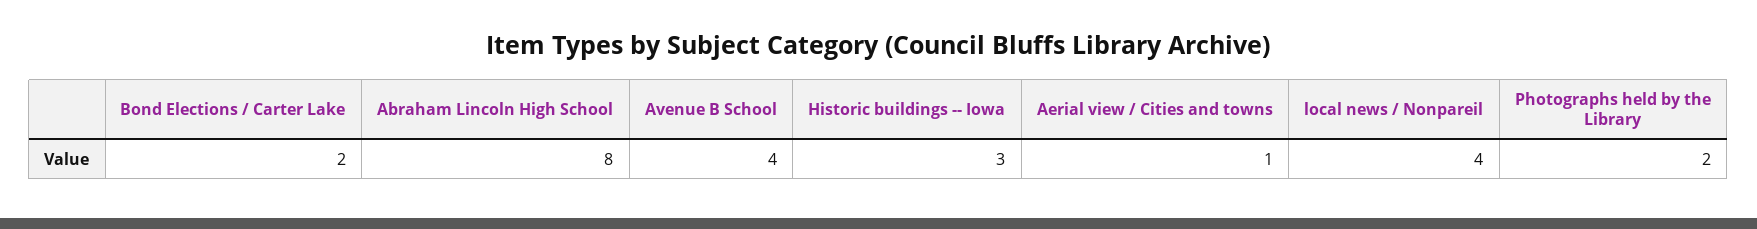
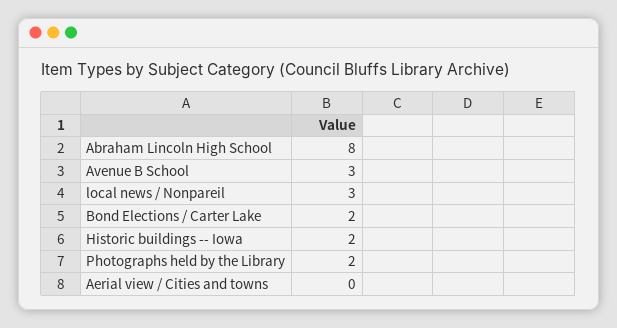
Avenue B School: 4 -> 3
Historic buildings -- Iowa: 3 -> 2
Aerial view / Cities and towns: 1 -> 0
local news / Nonpareil: 4 -> 3

